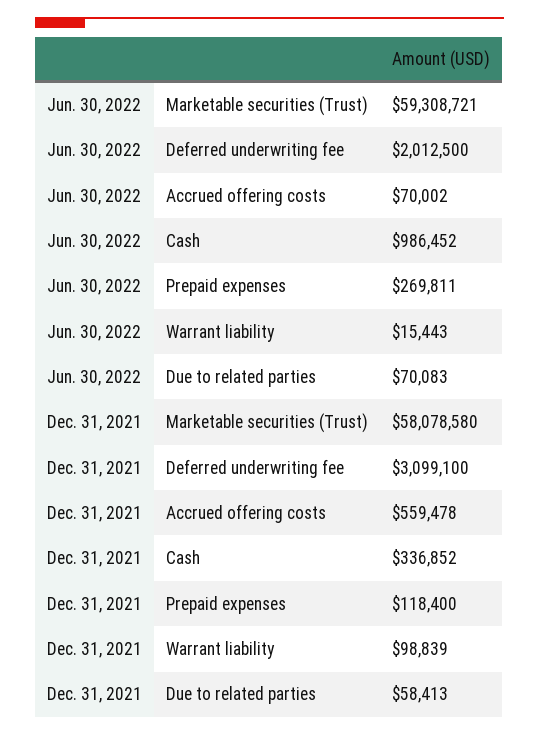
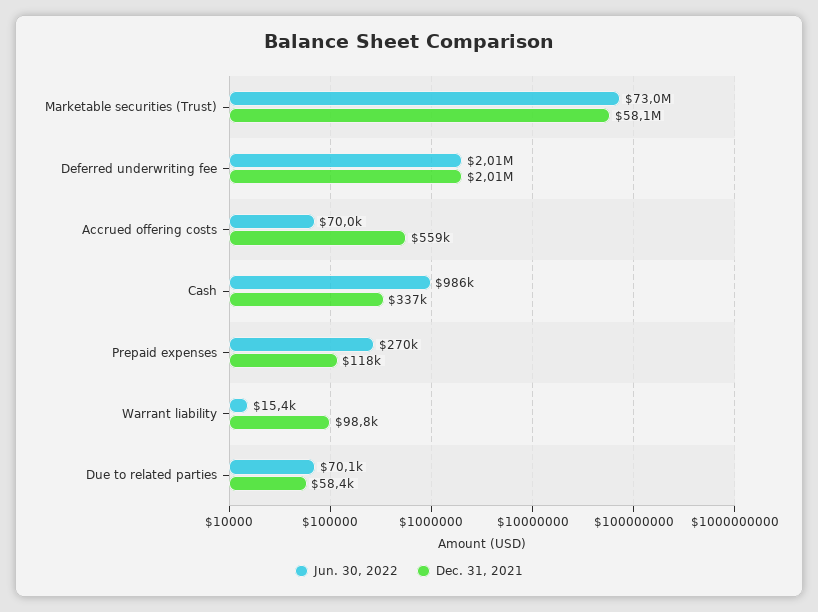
Jun. 30, 2022, Marketable securities (Trust): 59308721 -> 73000000
Dec. 31, 2021, Deferred underwriting fee: 3099100 -> 2010000

